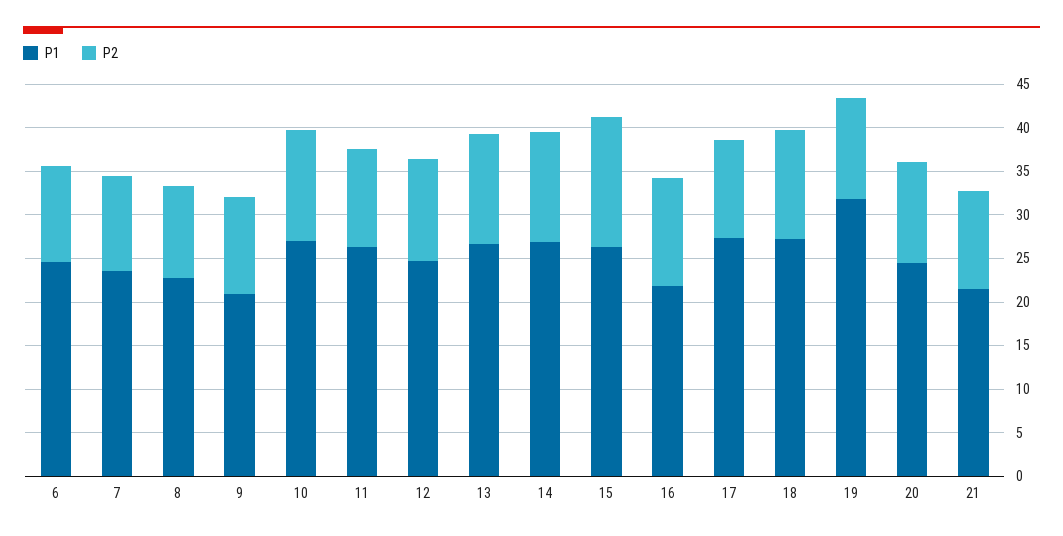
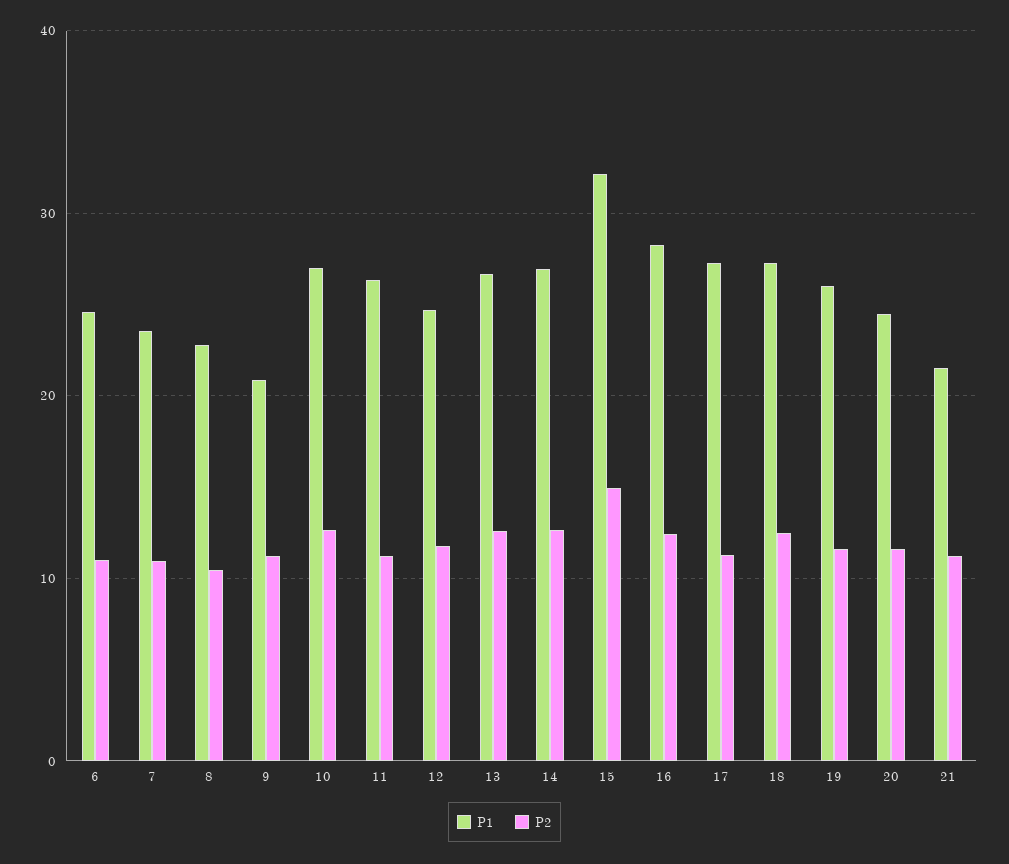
P1, 15: 26 -> 32
P1, 16: 22 -> 28
P1, 19: 32 -> 26

